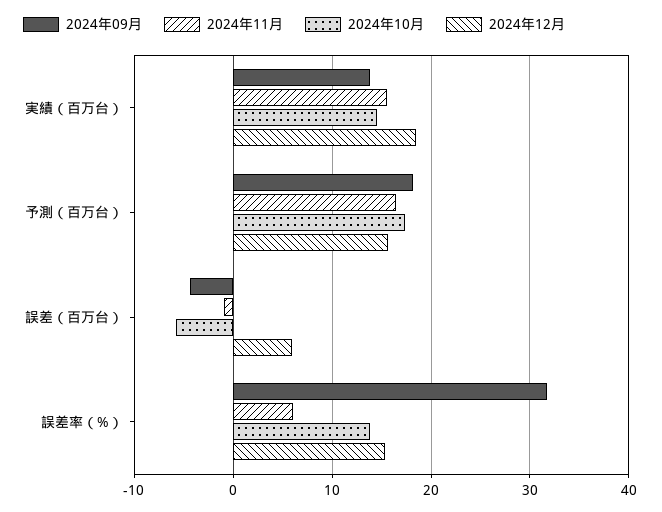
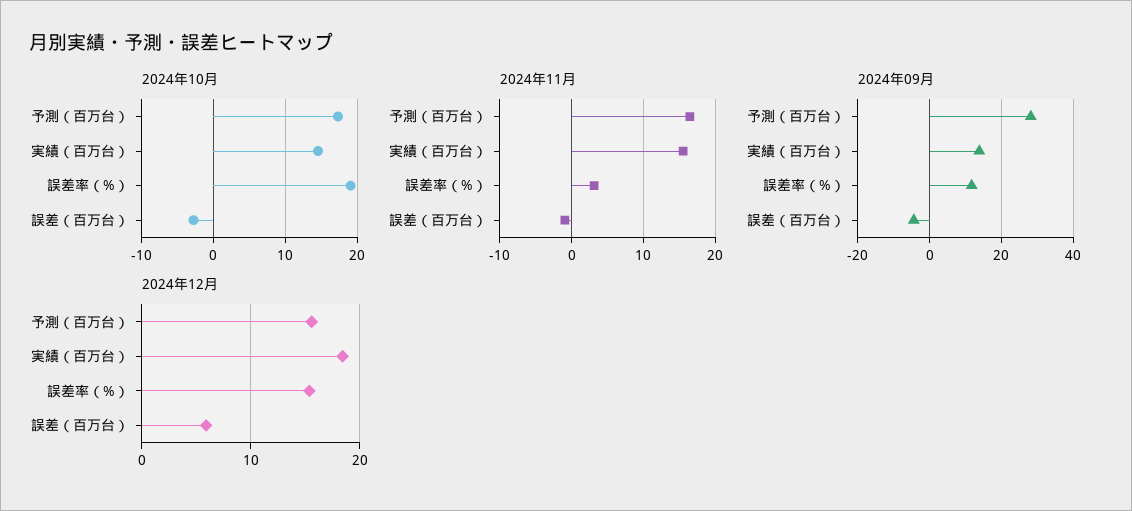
2024年09月, 予測（百万台）: 18 -> 28
2024年10月, 誤差（百万台）: -6 -> -3
2024年09月, 誤差率（%）: 32 -> 12
2024年11月, 誤差率（%）: 6 -> 3
2024年10月, 誤差率（%）: 14 -> 19

